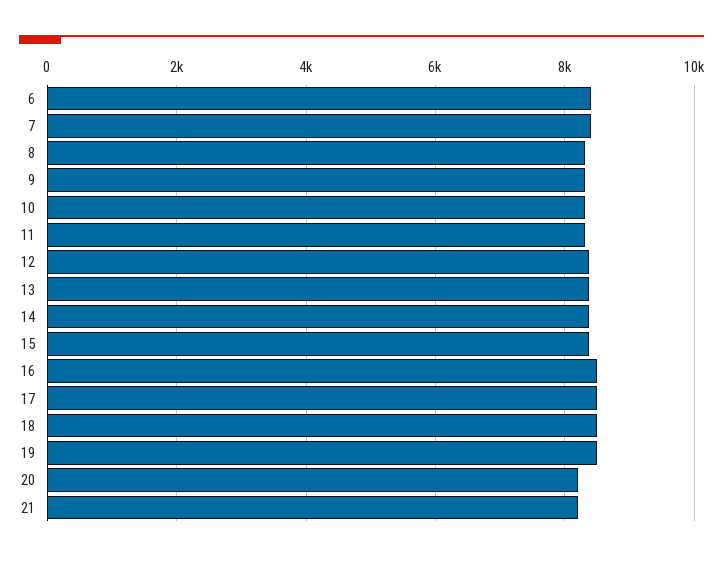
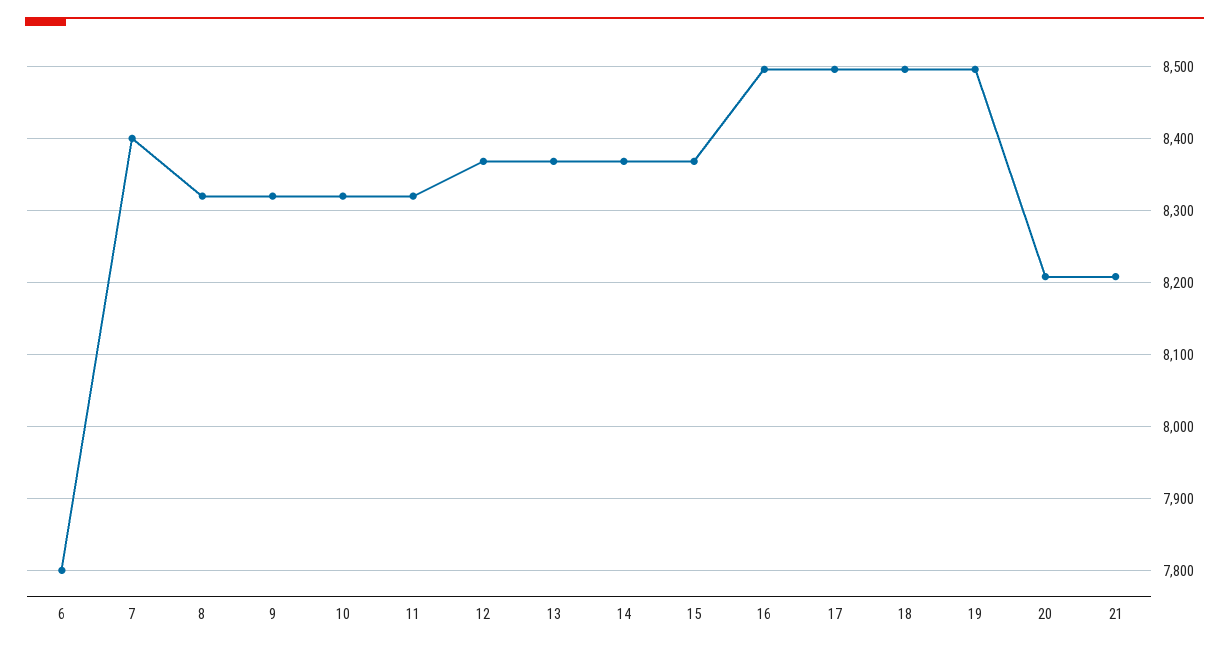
6: 8400 -> 7800

